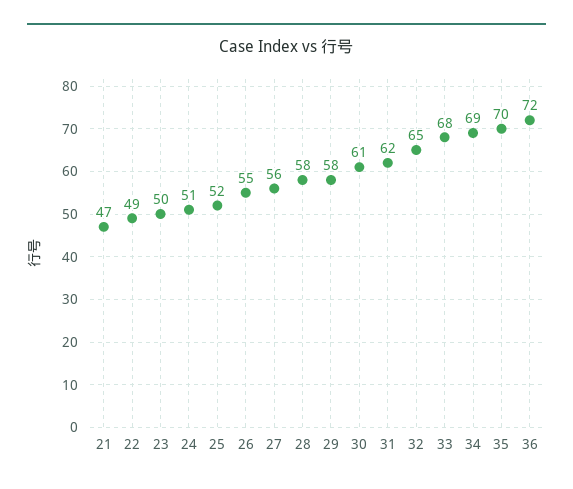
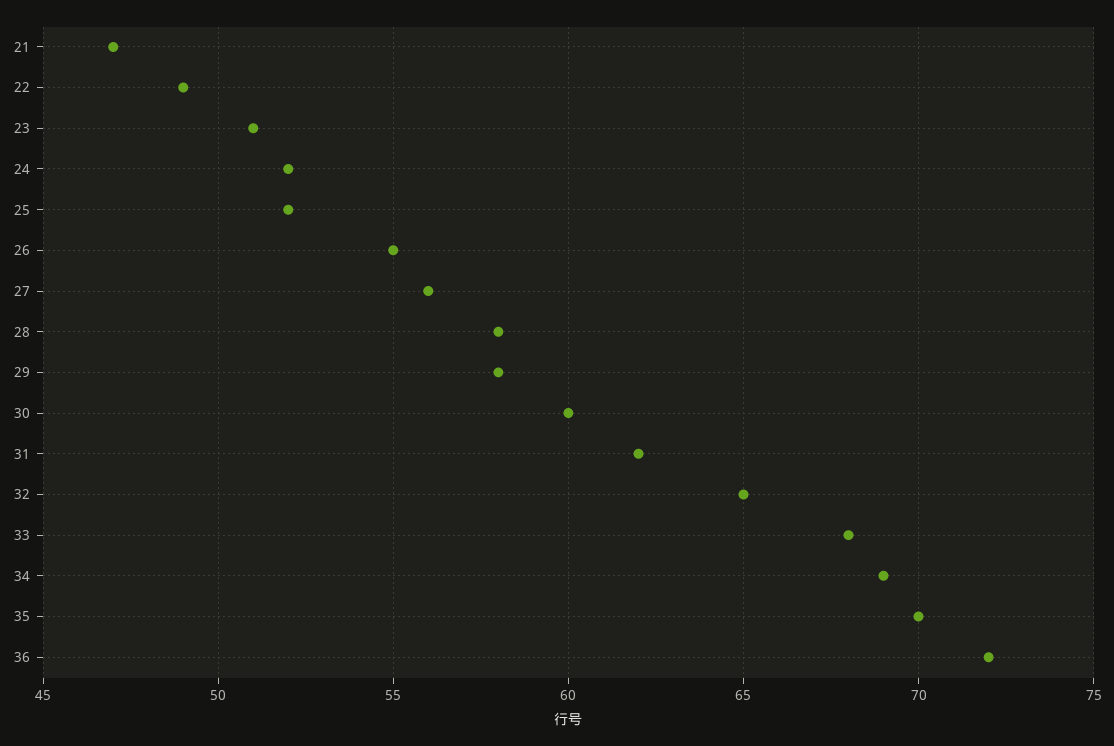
23: 50 -> 51
24: 51 -> 52
30: 61 -> 60

